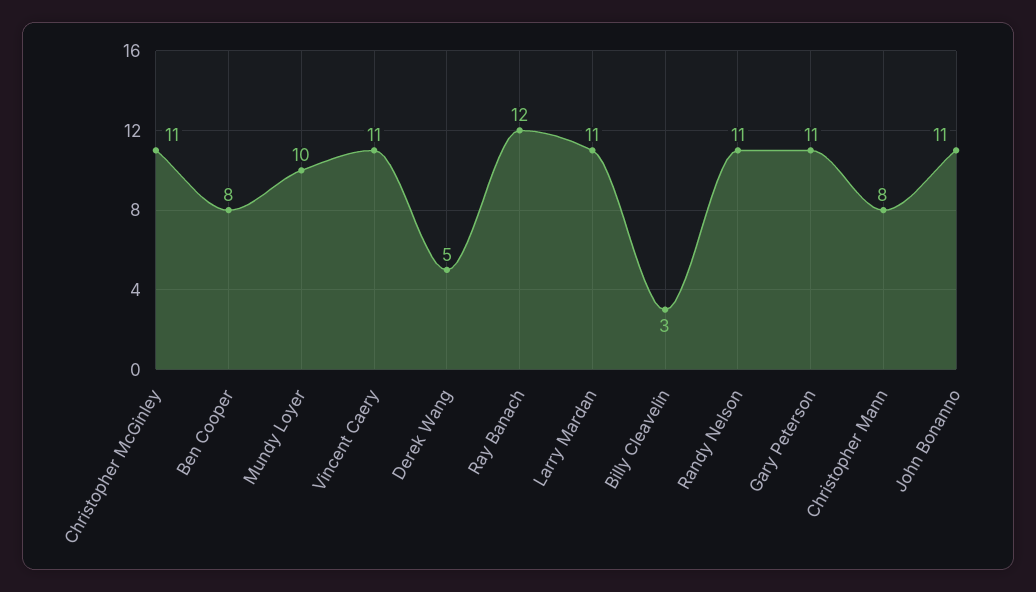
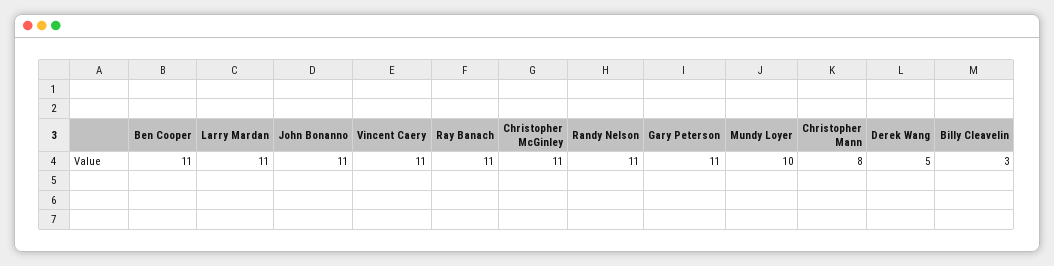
Ben Cooper: 8 -> 11
Ray Banach: 12 -> 11

